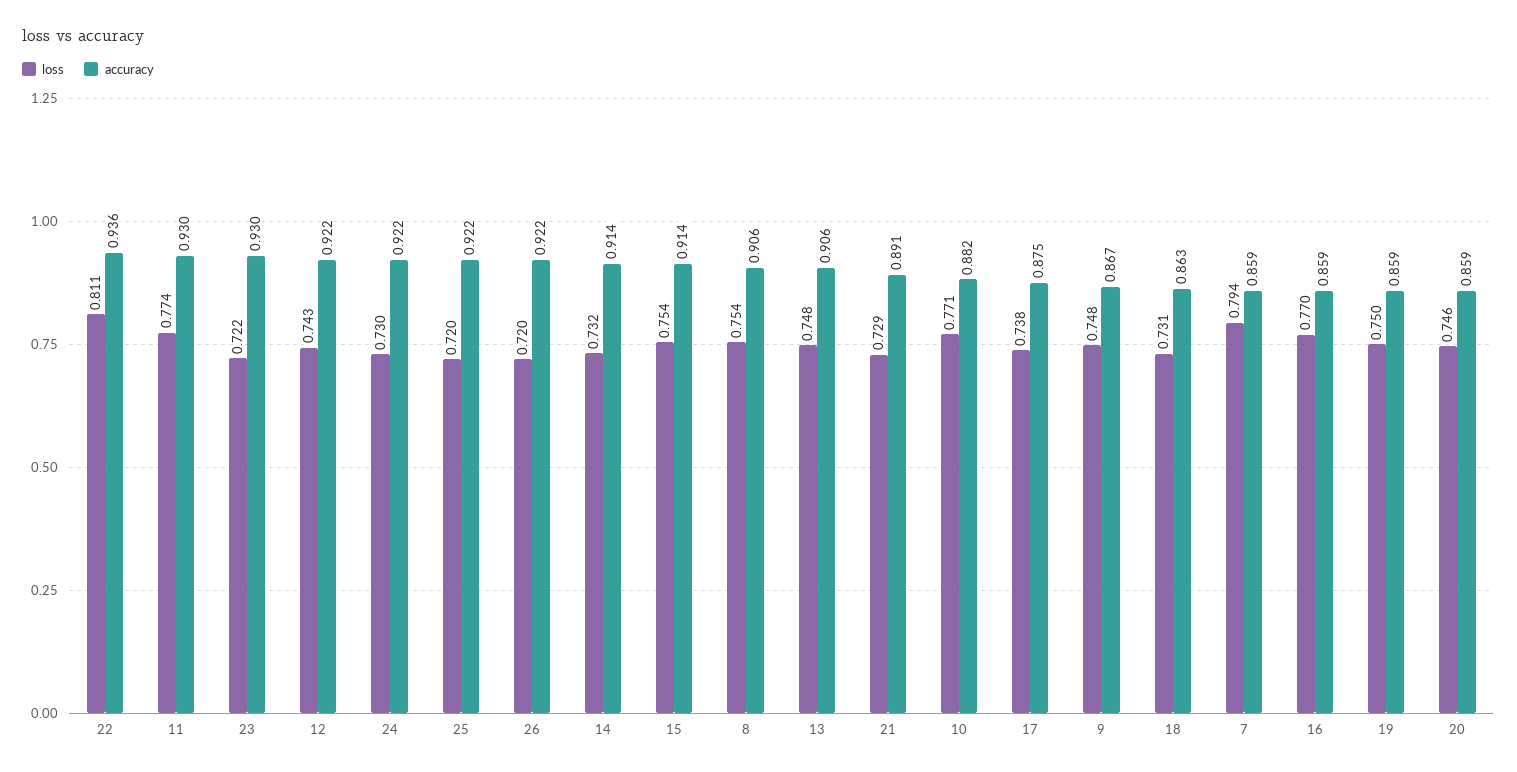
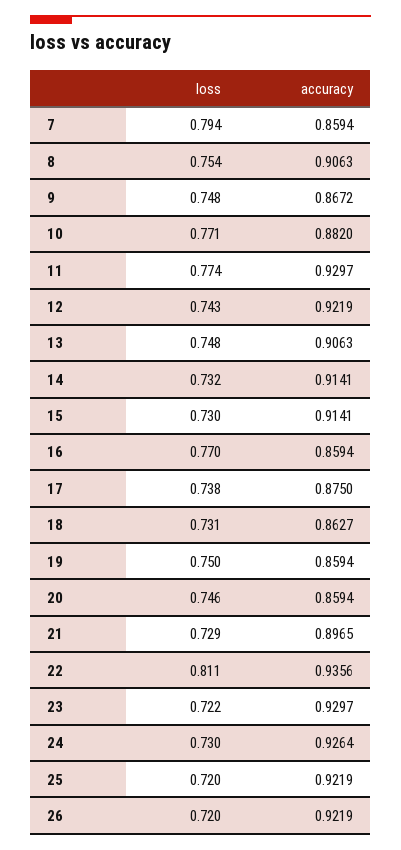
accuracy, 24: 0.922 -> 0.9264
loss, 15: 0.754 -> 0.73
accuracy, 21: 0.891 -> 0.8965

